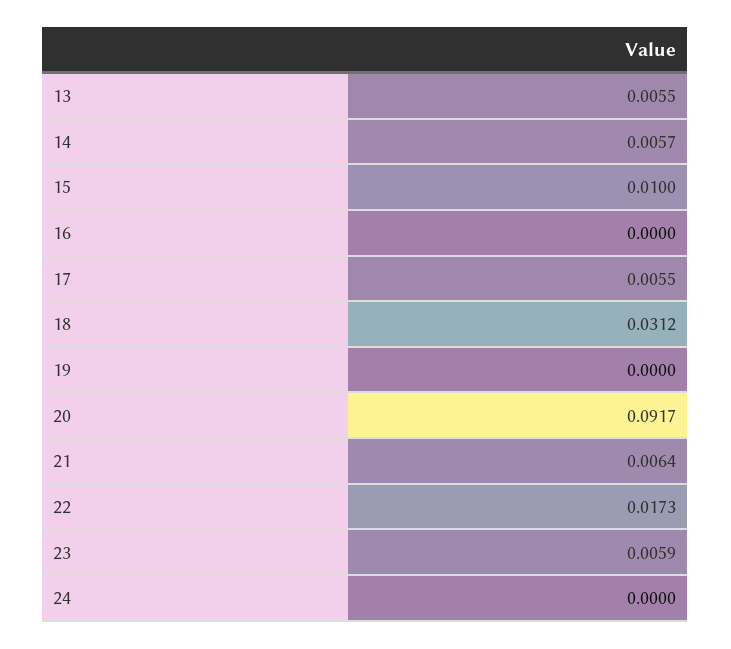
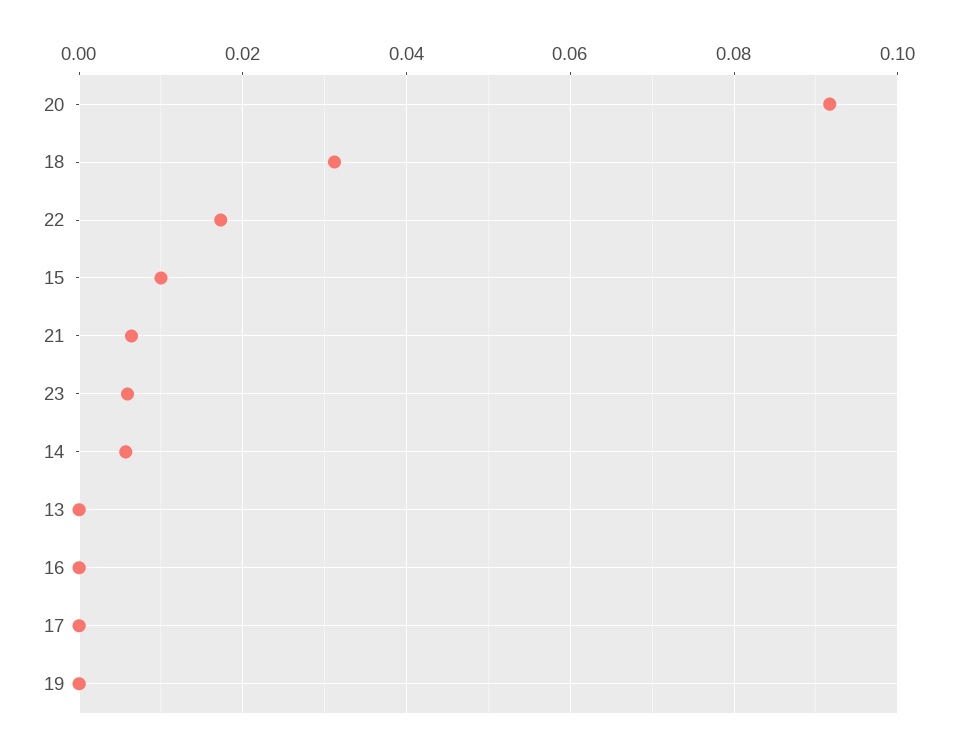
13: 0.0055 -> 0
17: 0.0055 -> 0
24: 0 -> none

